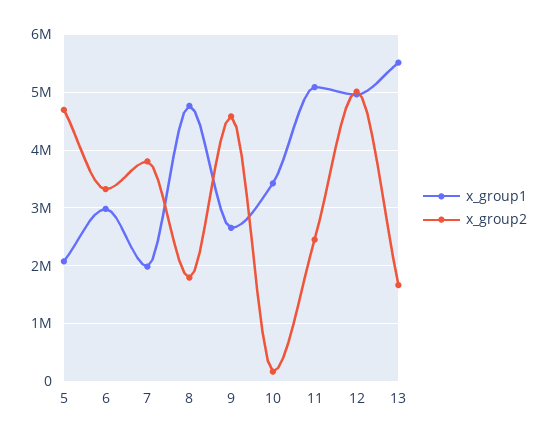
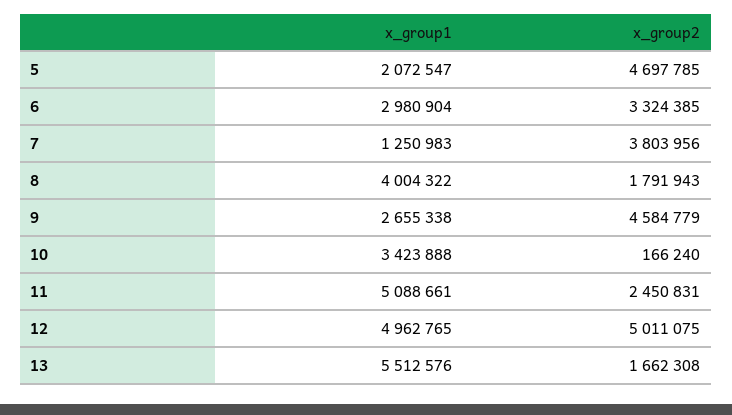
x_group1, 7: 2000000 -> 1250983
x_group1, 8: 4800000 -> 4004322

